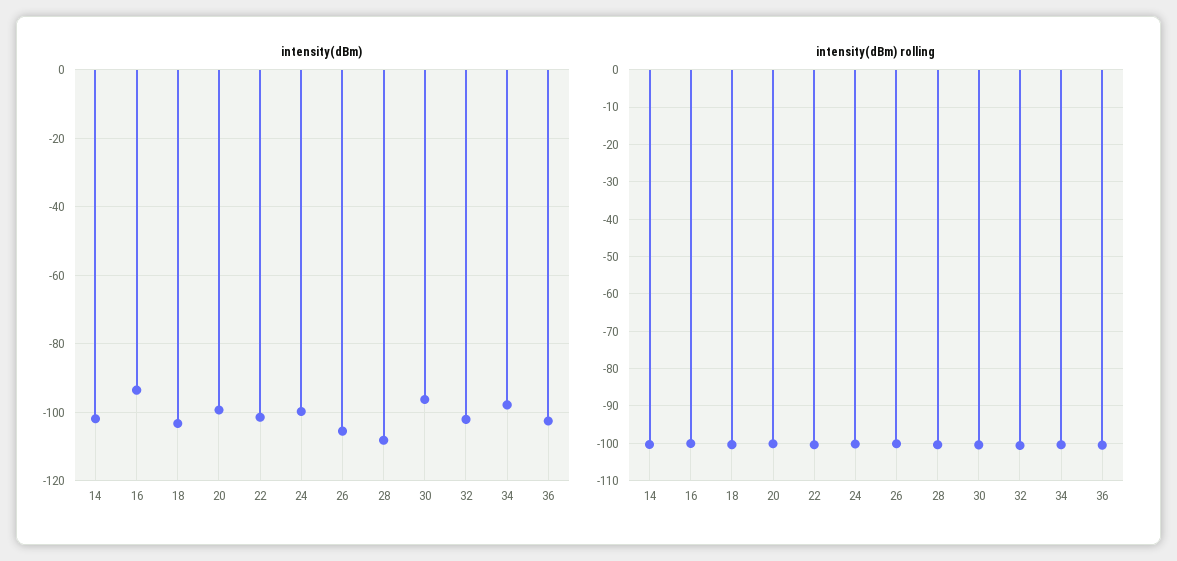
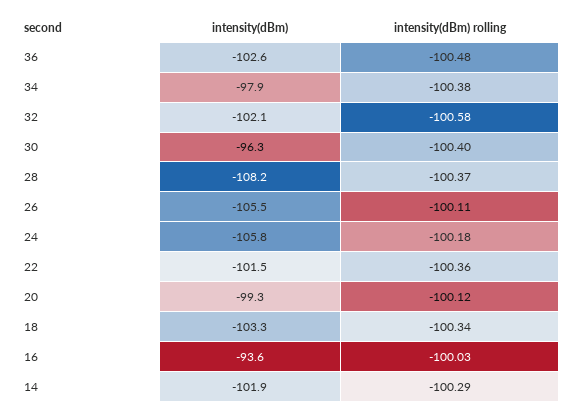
intensity(dBm), 24: -100 -> -105.8

